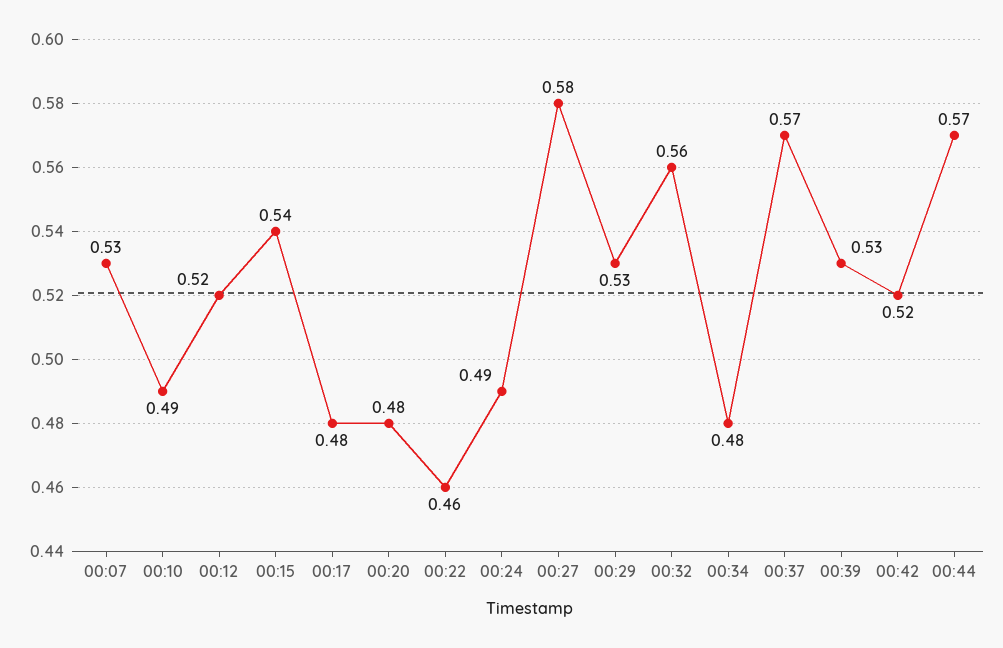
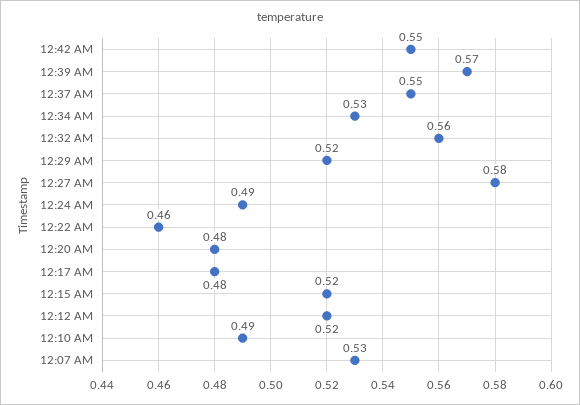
00:15: 0.54 -> 0.52
00:29: 0.53 -> 0.52
00:34: 0.48 -> 0.53
00:37: 0.57 -> 0.55
00:39: 0.53 -> 0.57
00:42: 0.52 -> 0.55
00:44: 0.57 -> none

